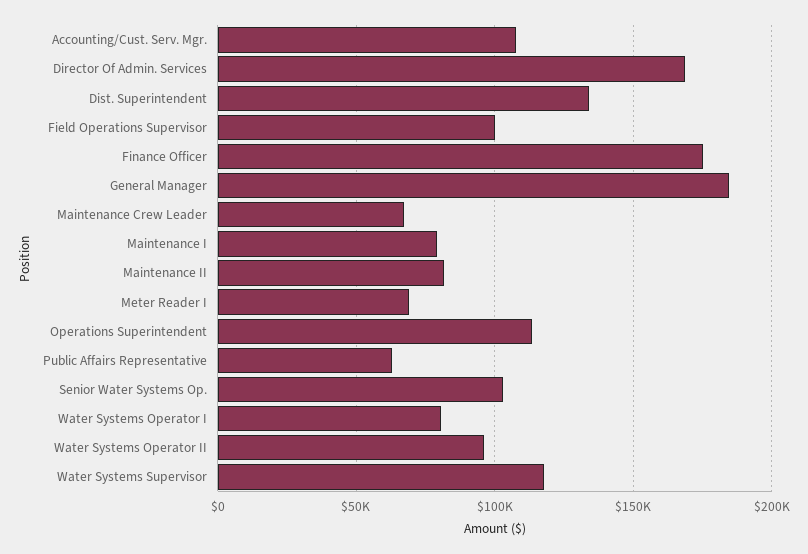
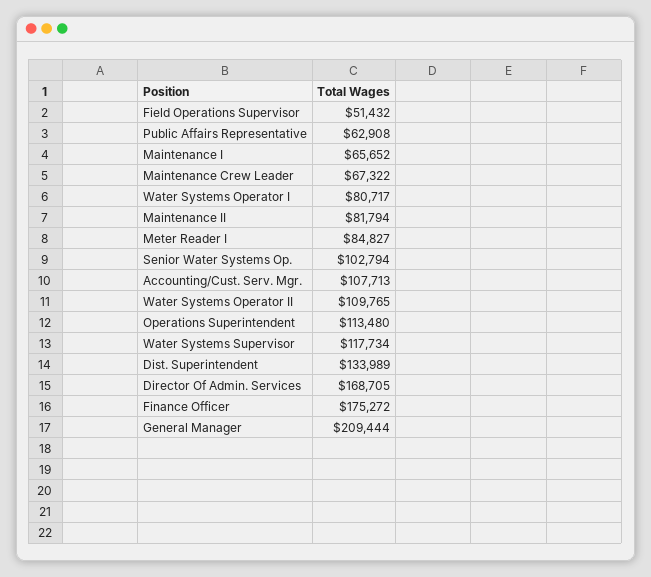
Field Operations Supervisor: 100000 -> 51432
General Manager: 185000 -> 209444
Maintenance I: 80000 -> 65652
Meter Reader I: 70000 -> 84827
Water Systems Operator II: 95000 -> 109765

